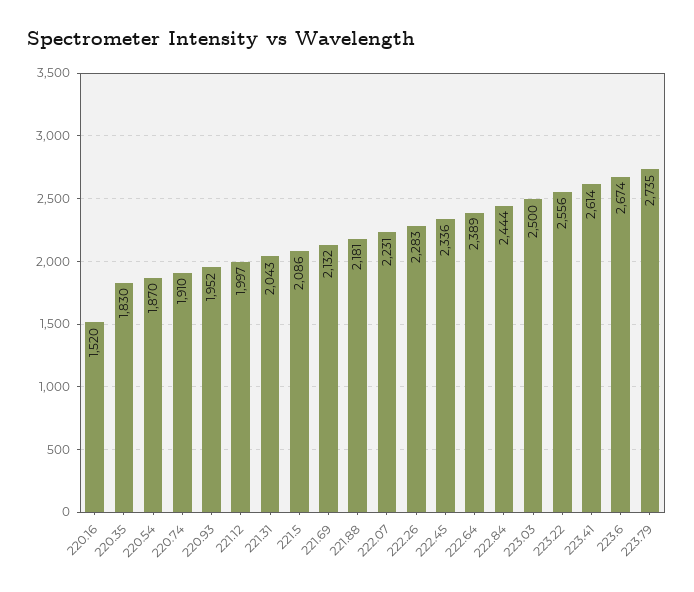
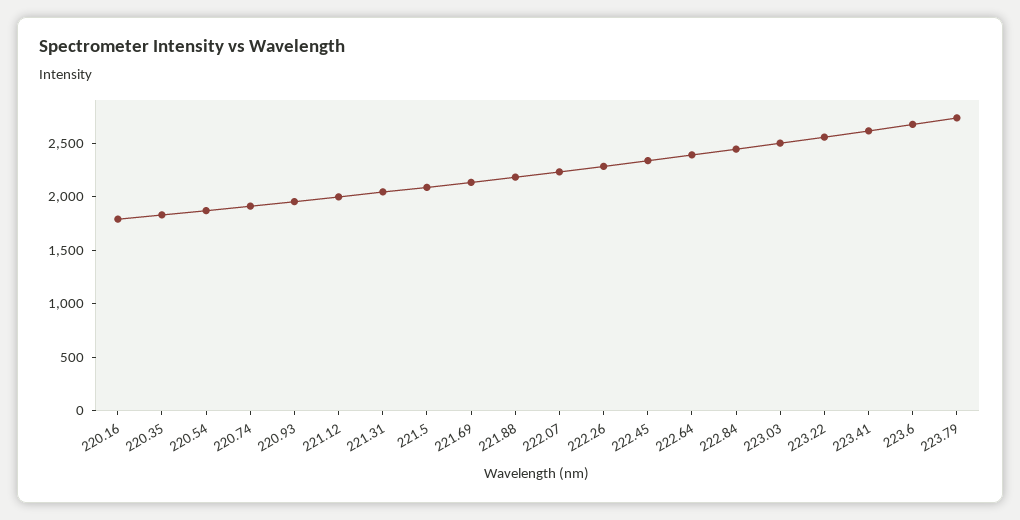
220.16: 1520 -> 1800

